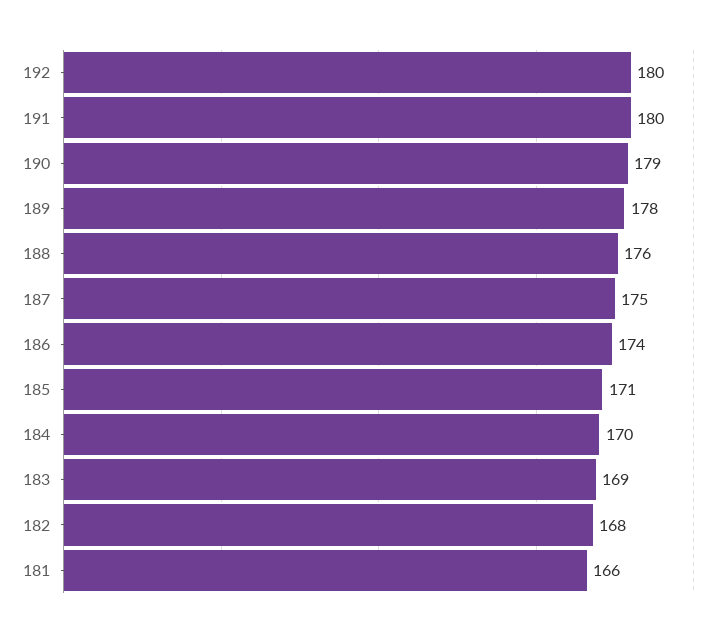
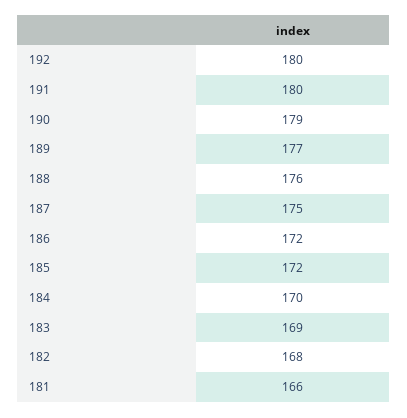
189: 178 -> 177
186: 174 -> 172
185: 171 -> 172

